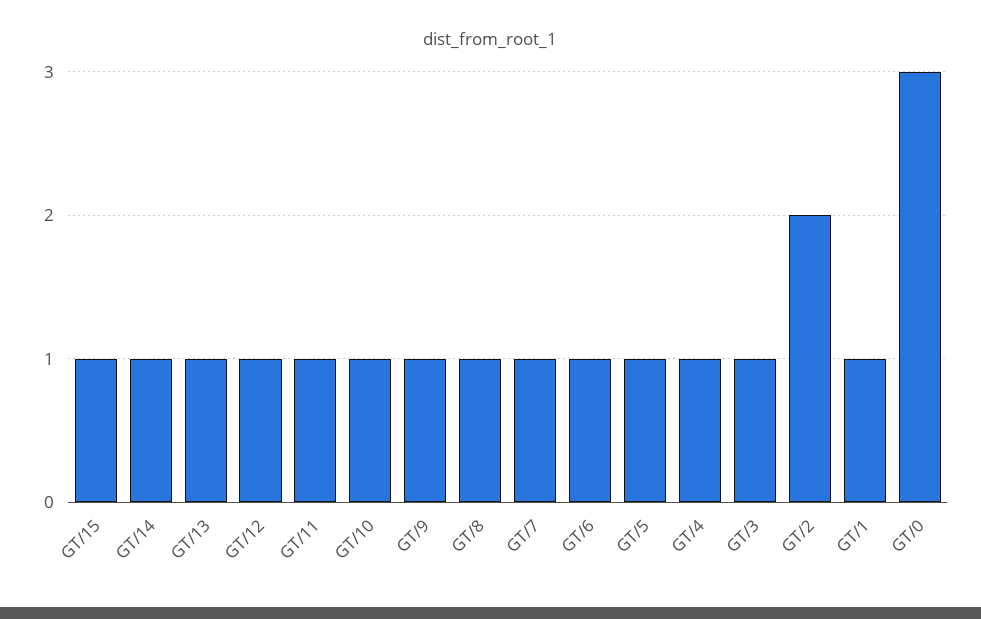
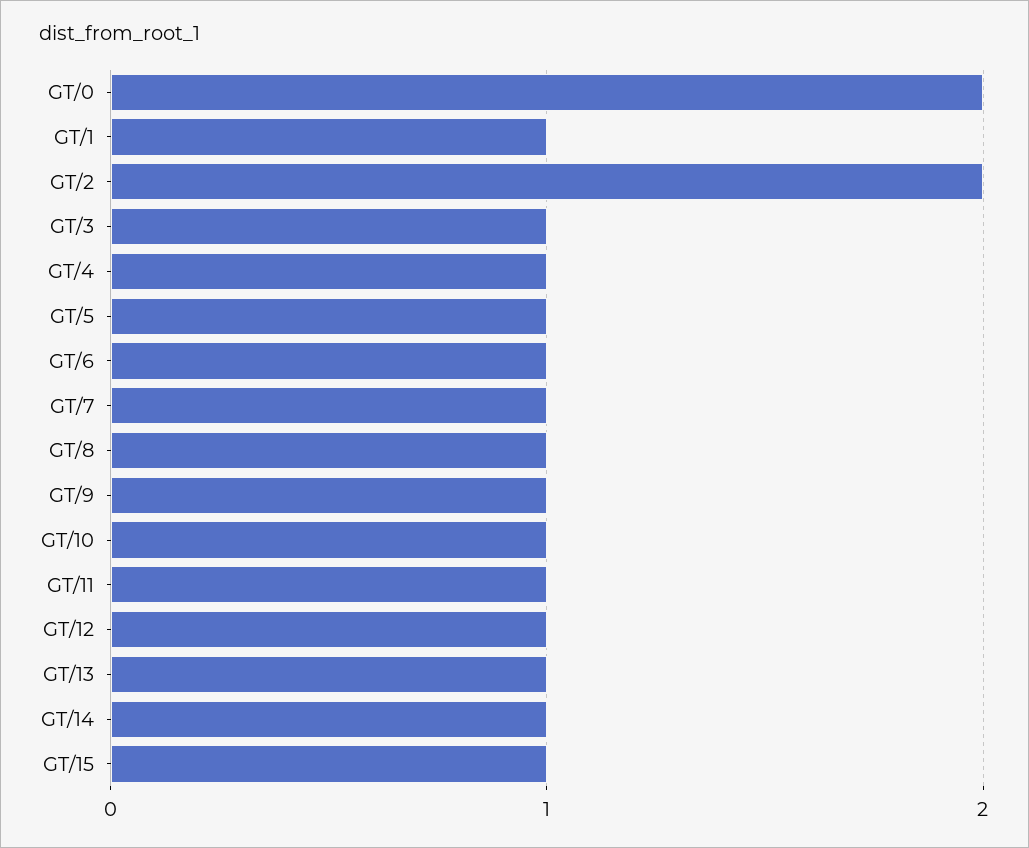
GT/0: 3 -> 2

